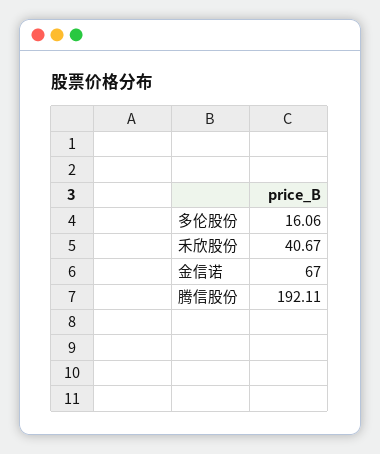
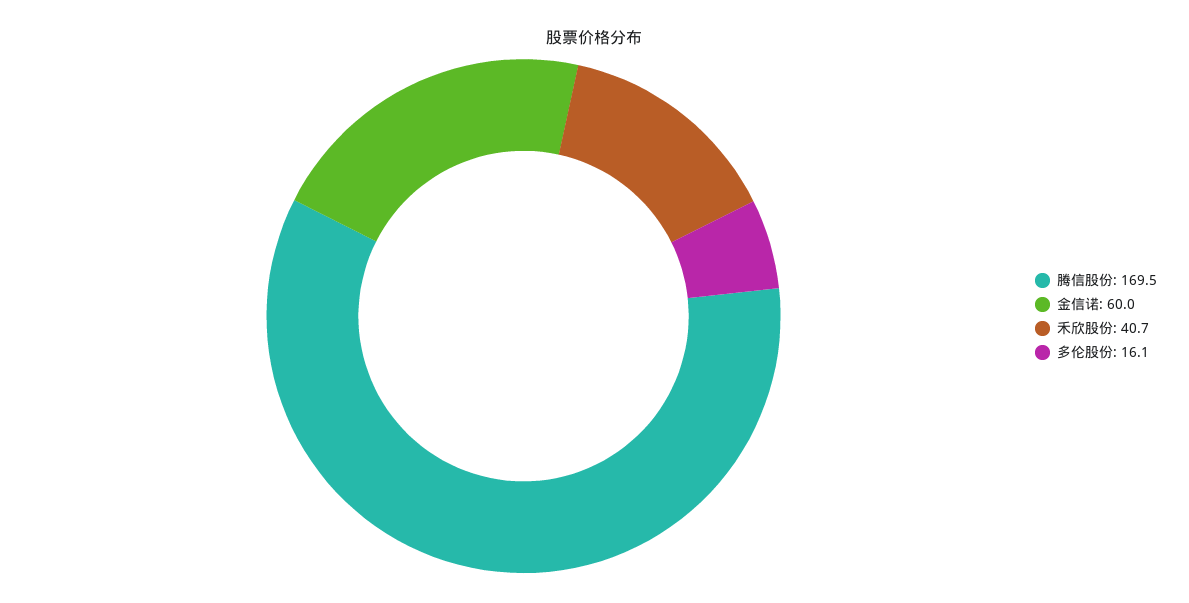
金信诺: 67 -> 60
腾信股份: 192.11 -> 169.5

